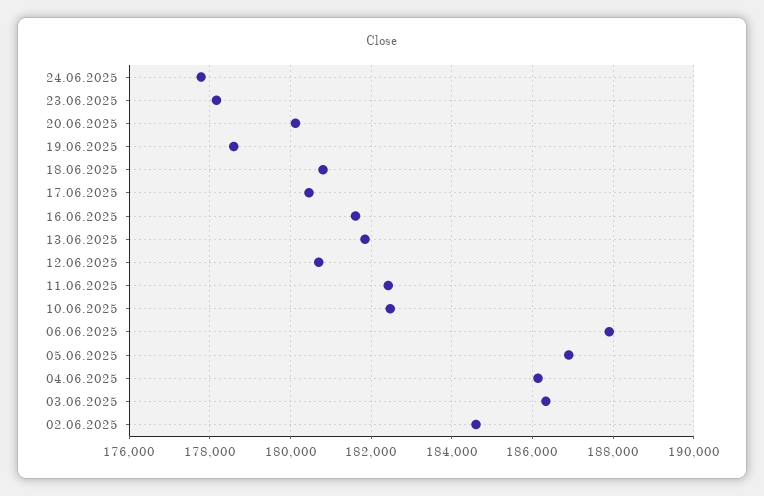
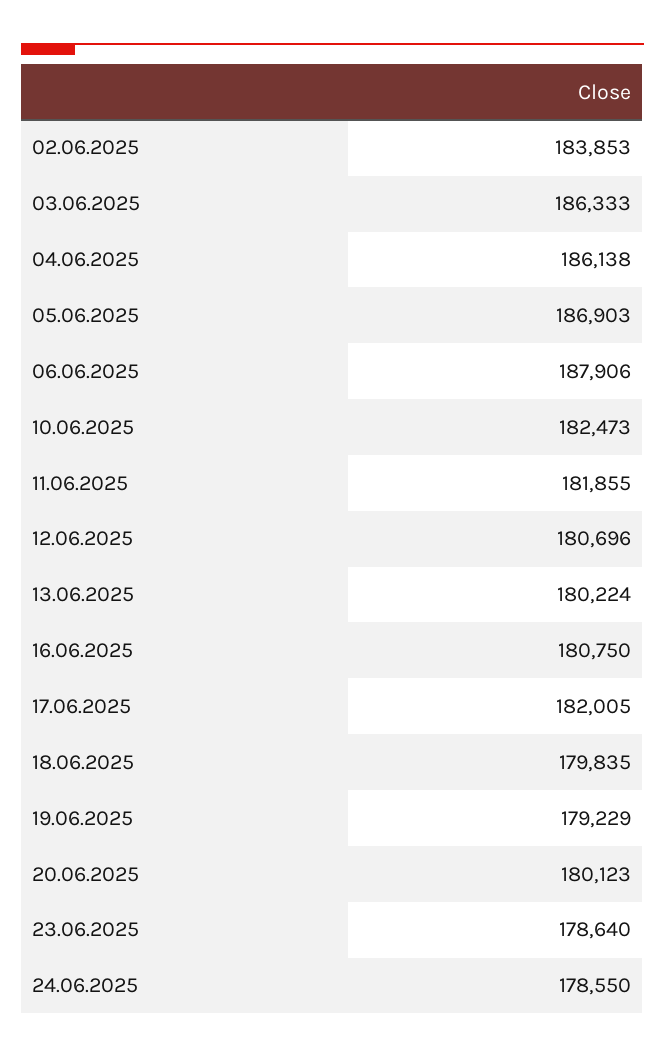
24.06.2025: 177800 -> 178550
23.06.2025: 178200 -> 178640
19.06.2025: 178600 -> 179229
18.06.2025: 180800 -> 179835
17.06.2025: 180400 -> 182005
16.06.2025: 181600 -> 180750
13.06.2025: 181800 -> 180224
11.06.2025: 182400 -> 181855
02.06.2025: 184600 -> 183853

